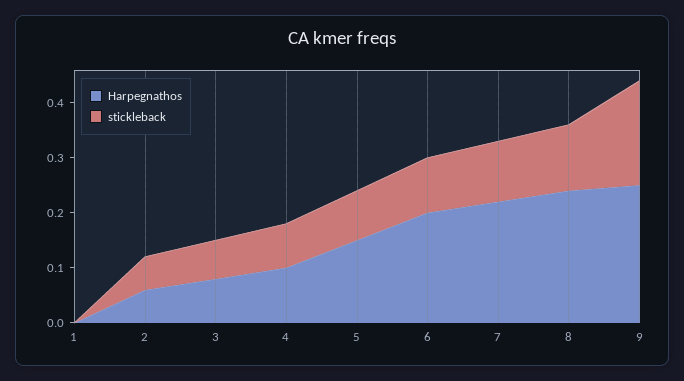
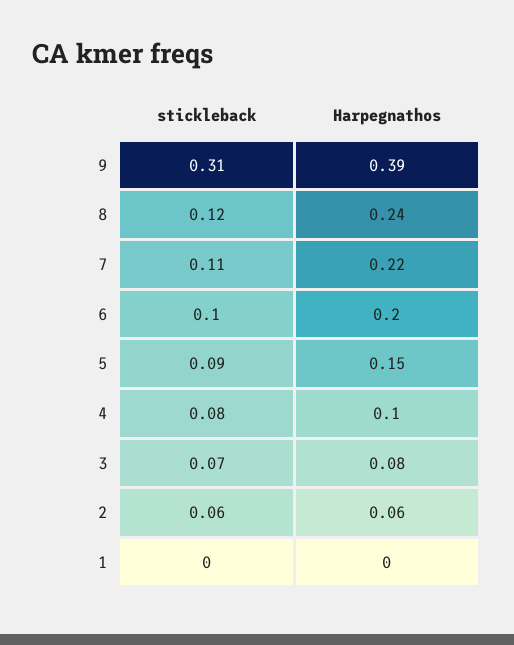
Harpegnathos, 9: 0.25 -> 0.39
stickleback, 9: 0.2 -> 0.31

